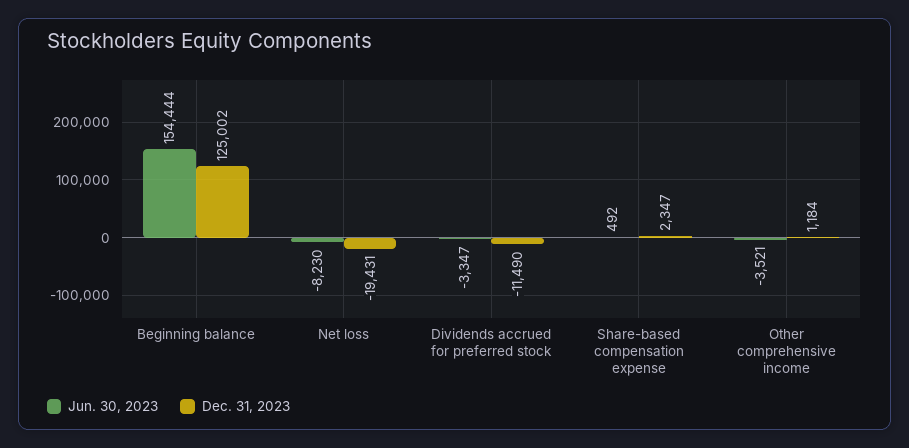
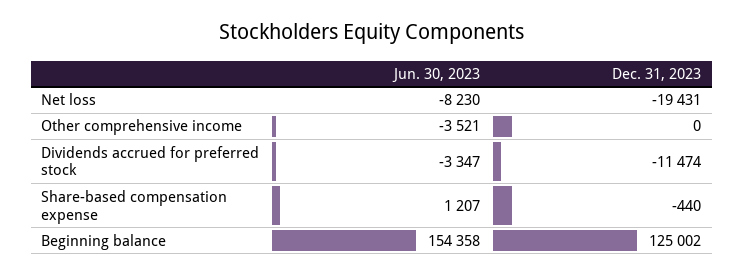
Jun. 30, 2023, Beginning balance: 154444 -> 154358
Dec. 31, 2023, Dividends accrued for preferred stock: -11490 -> -11474
Jun. 30, 2023, Share-based compensation expense: 492 -> 1207
Dec. 31, 2023, Share-based compensation expense: 2347 -> -440
Dec. 31, 2023, Other comprehensive income: 1184 -> 0

